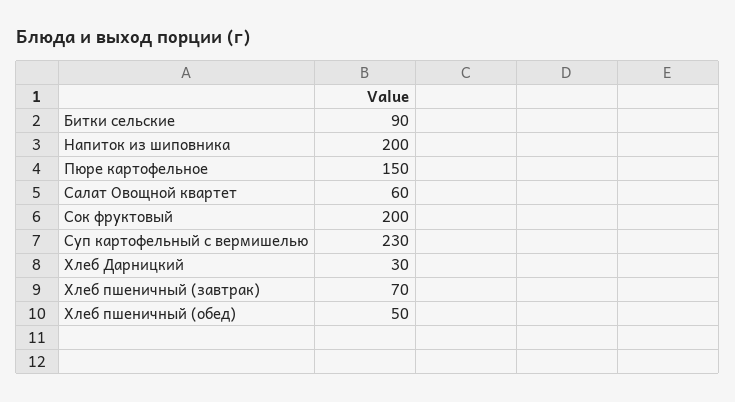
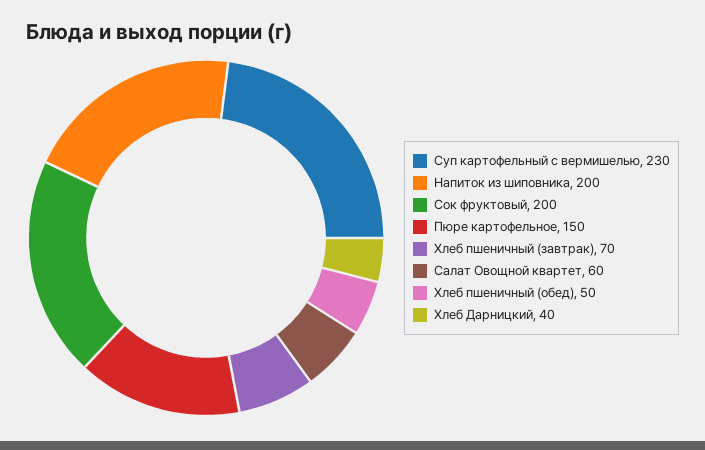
Битки сельские: 90 -> none
Хлеб Дарницкий: 30 -> 40

